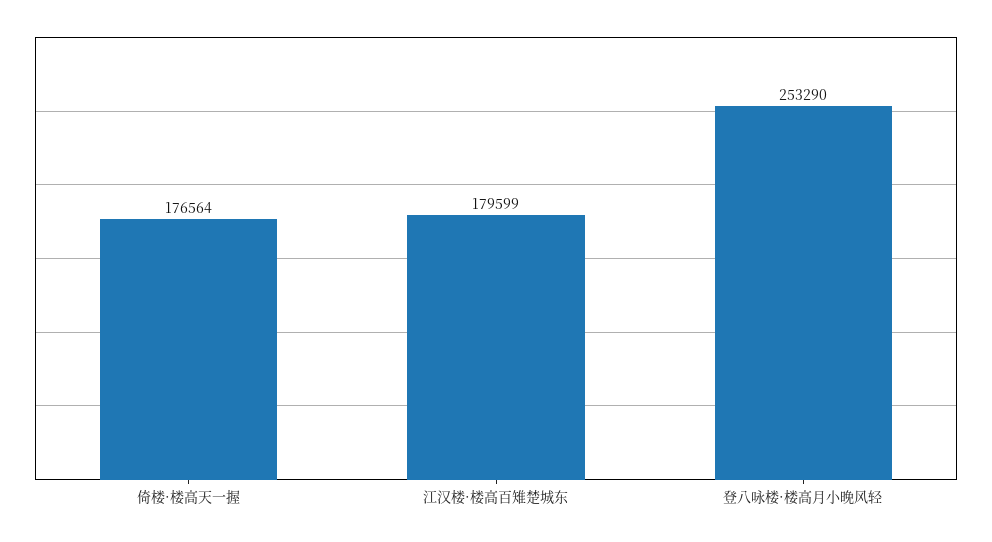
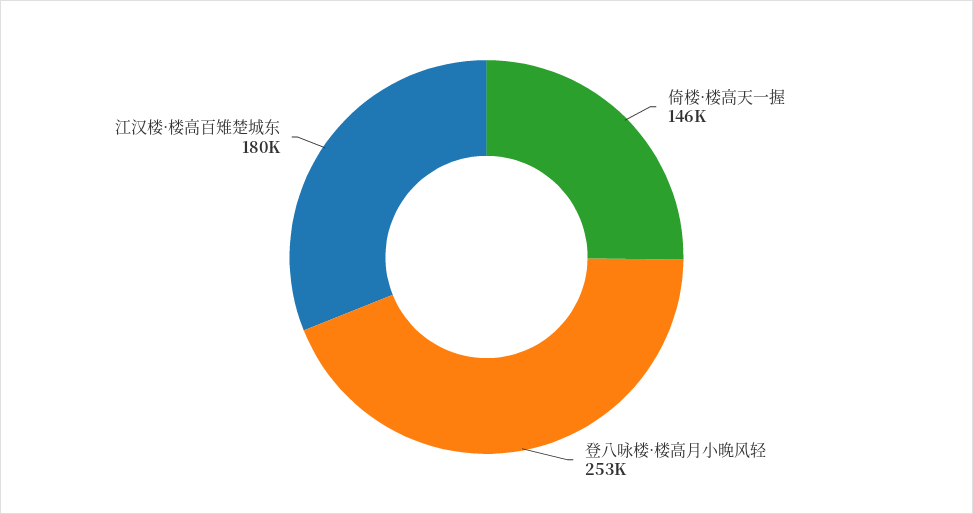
倚楼·楼高天一握: 176564 -> 146000

